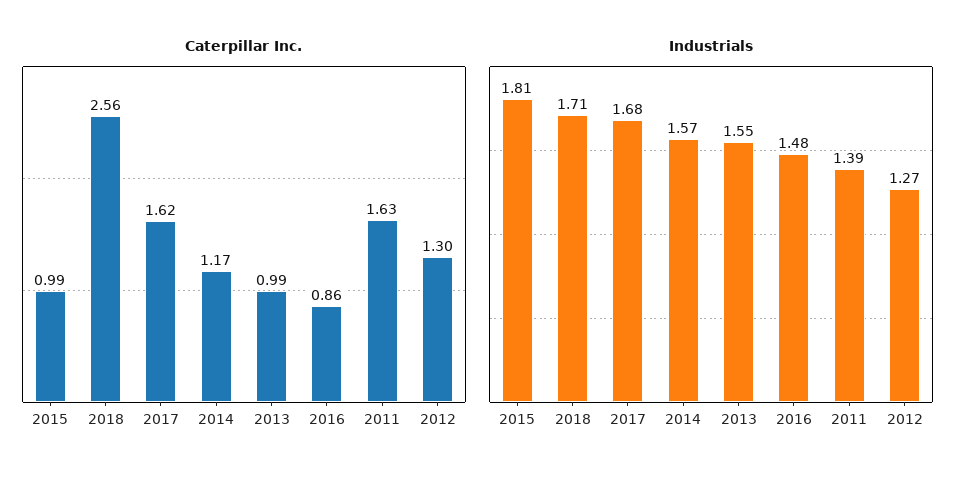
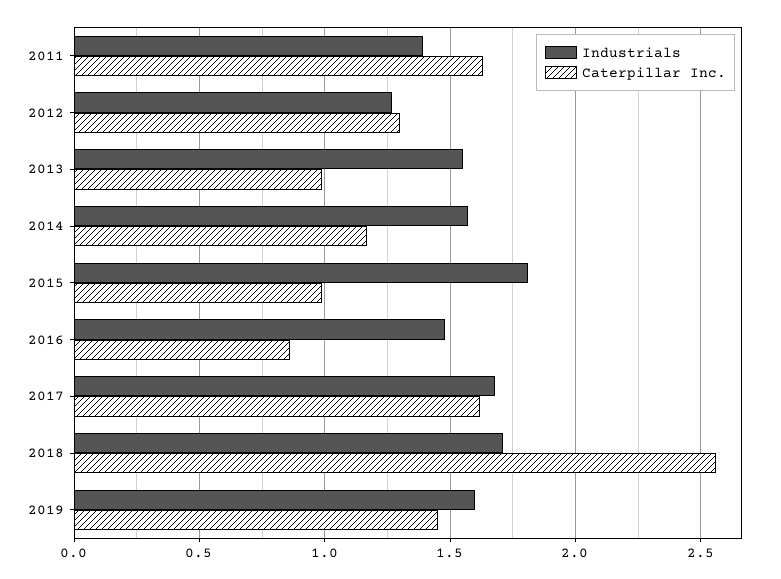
Industrials, 2019: none -> 1.6
Caterpillar Inc., 2019: none -> 1.45

